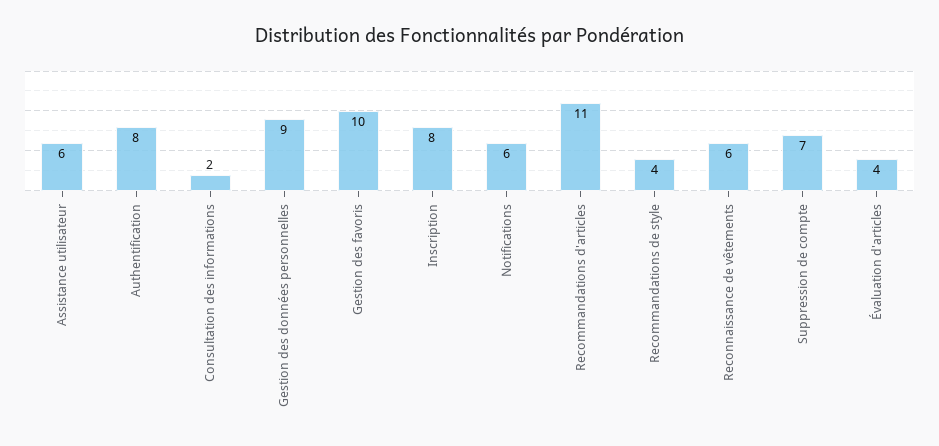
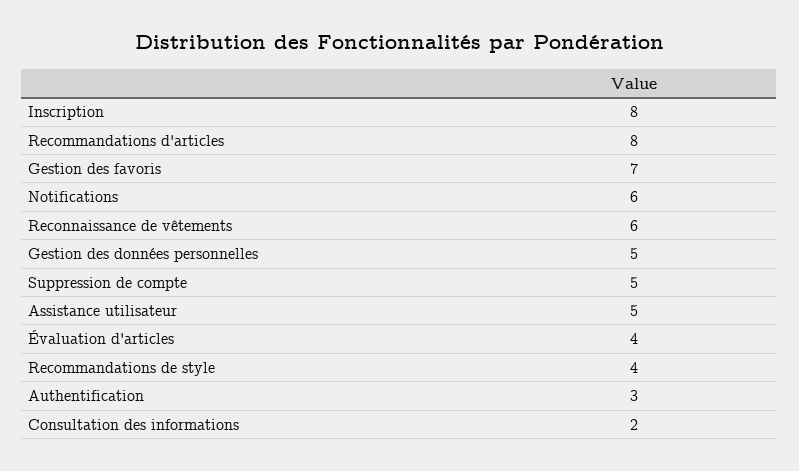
Assistance utilisateur: 6 -> 5
Authentification: 8 -> 3
Gestion des données personnelles: 9 -> 5
Gestion des favoris: 10 -> 7
Recommandations d'articles: 11 -> 8
Suppression de compte: 7 -> 5

